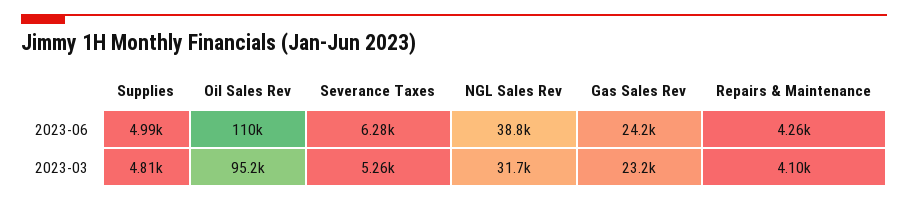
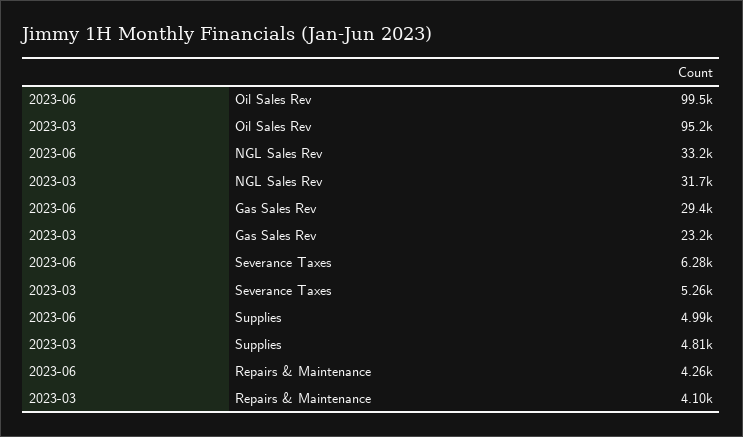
Oil Sales Rev, 2023-06: 110000 -> 99500
NGL Sales Rev, 2023-06: 38800 -> 33200
Gas Sales Rev, 2023-06: 24200 -> 29400

